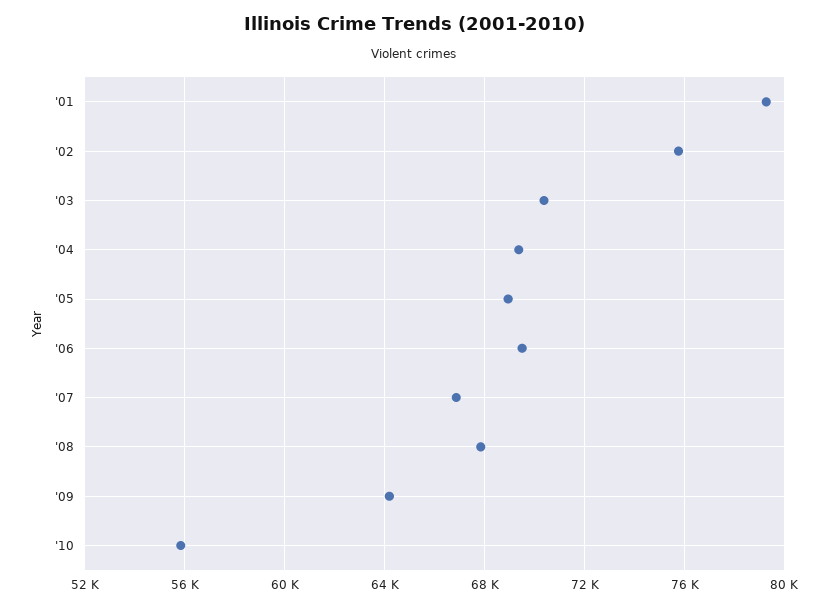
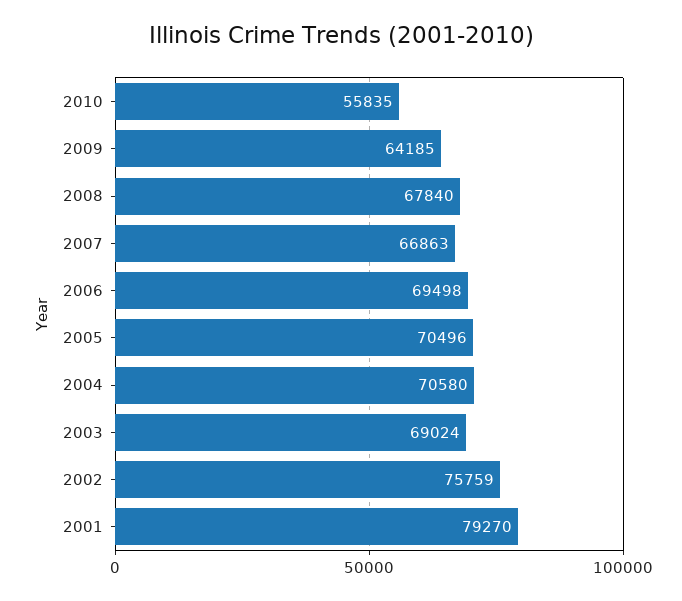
'03: 70500 -> 69024
'04: 69500 -> 70580
'05: 69000 -> 70496

